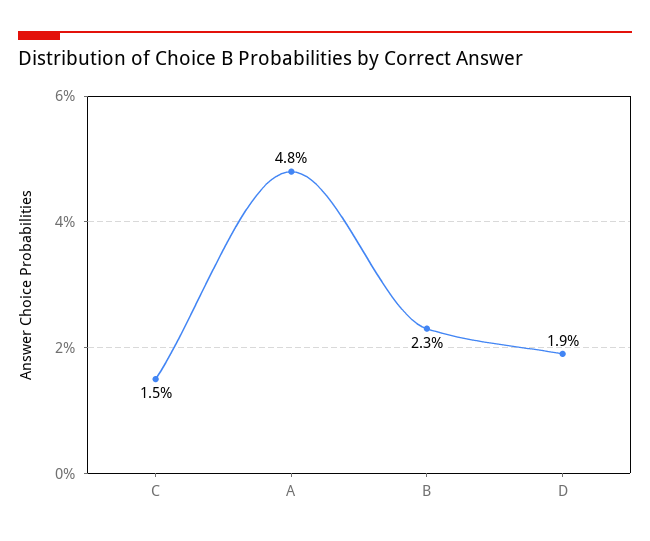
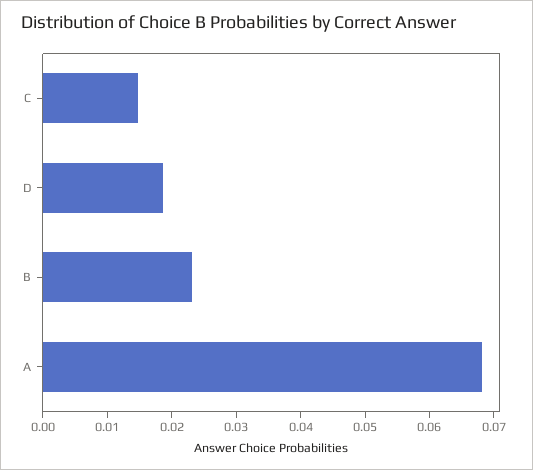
A: 0.048 -> 0.068

